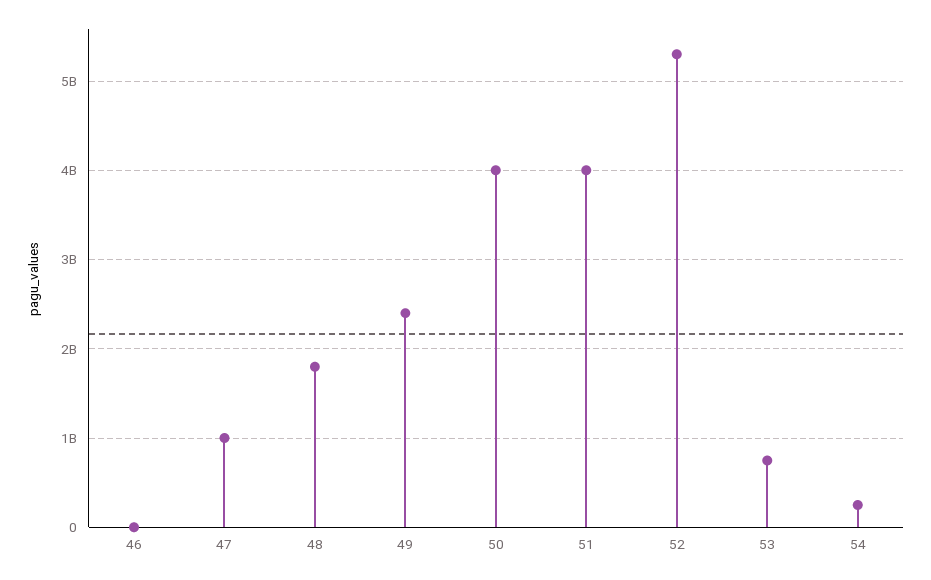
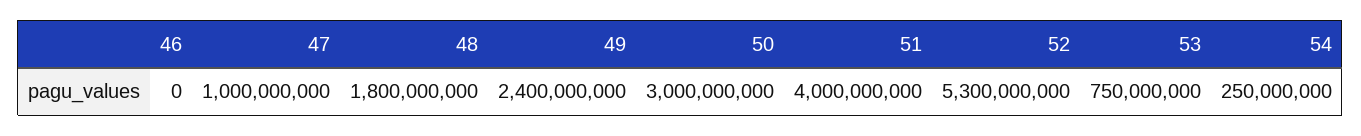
50: 4000000000 -> 3000000000

